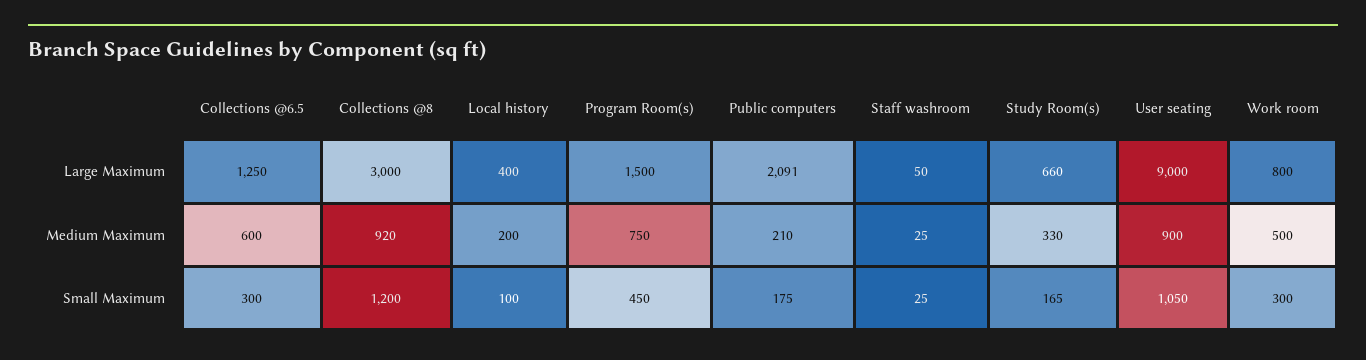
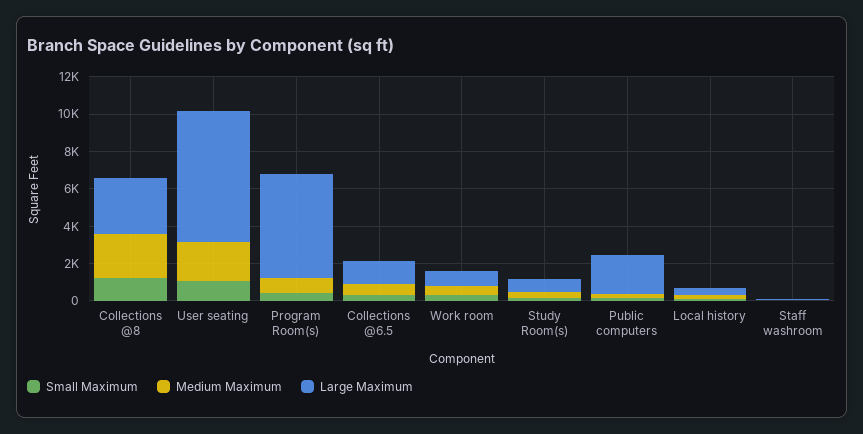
Large Maximum, Program Room(s): 1500 -> 5500
Large Maximum, User seating: 9000 -> 7000
Medium Maximum, Collections @8: 920 -> 2500
Medium Maximum, User seating: 900 -> 2000

